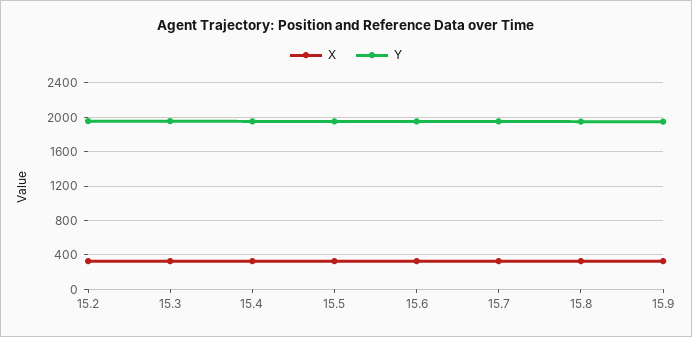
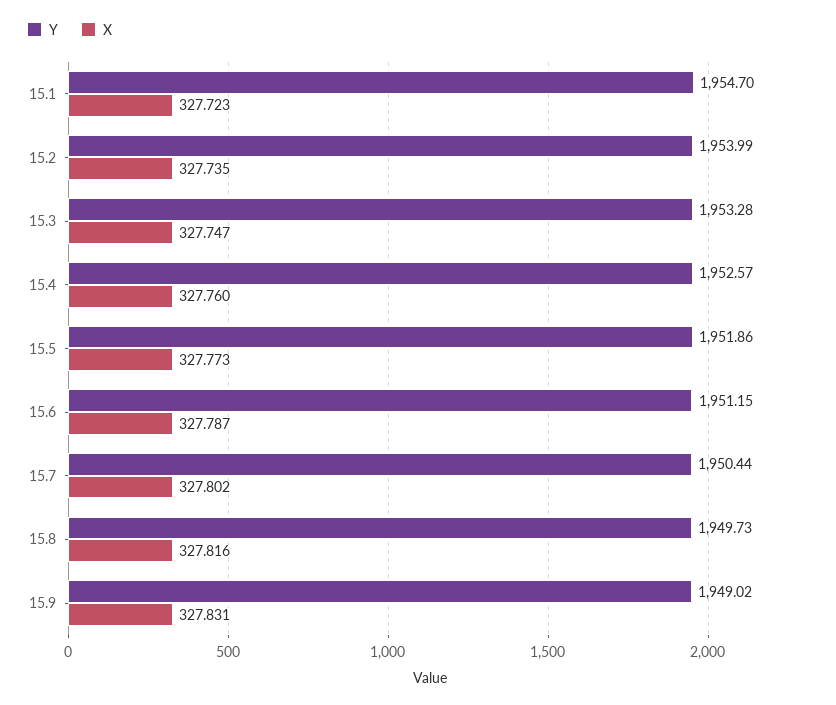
Y, 15.1: none -> 1954.7
X, 15.1: none -> 327.723

